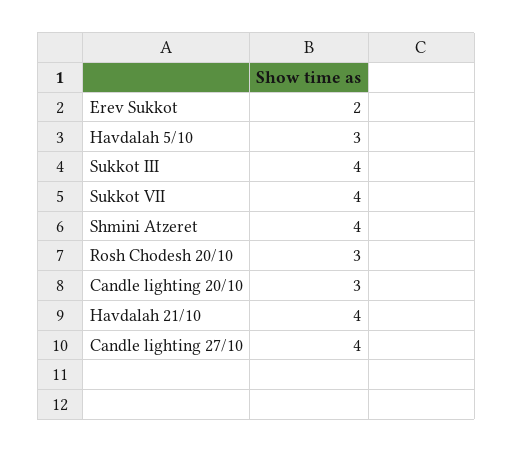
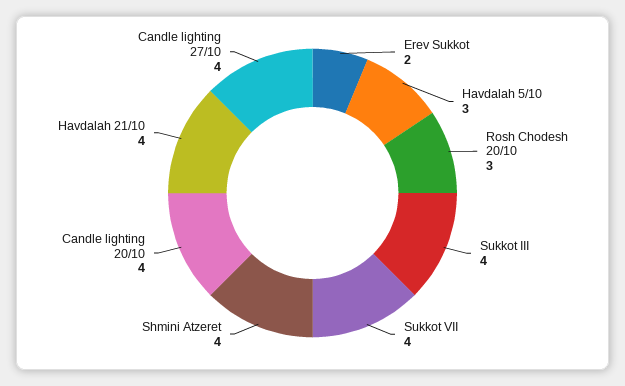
Candle lighting 20/10: 3 -> 4

